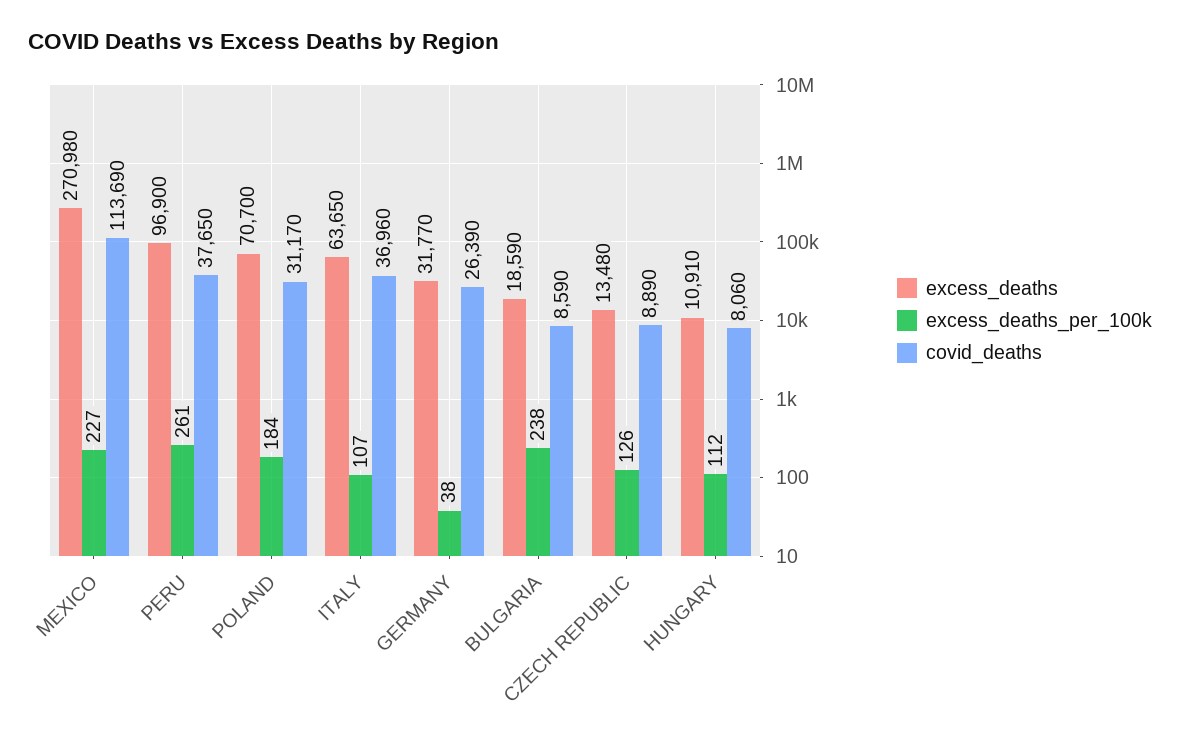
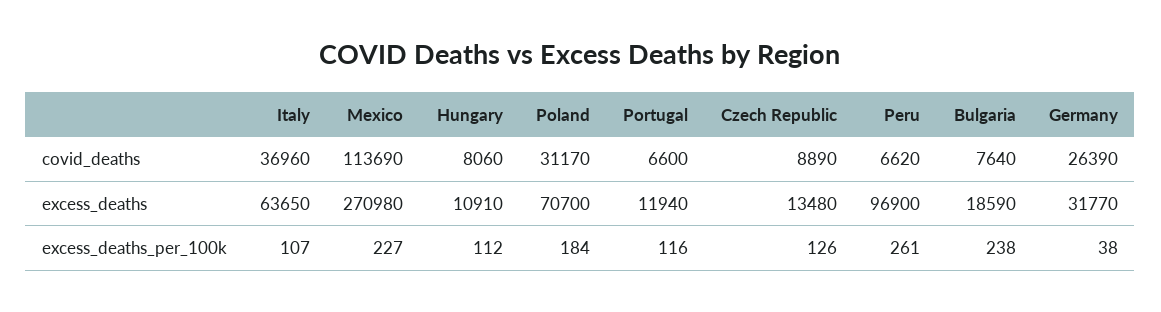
covid_deaths, PERU: 37650 -> 6620
covid_deaths, BULGARIA: 8590 -> 7640
covid_deaths, Portugal: none -> 6600
excess_deaths, Portugal: none -> 11940
excess_deaths_per_100k, Portugal: none -> 116

